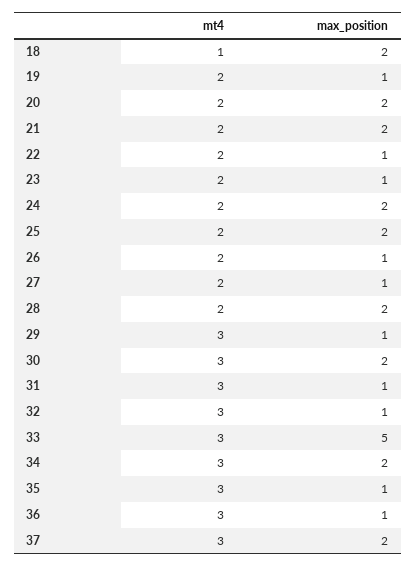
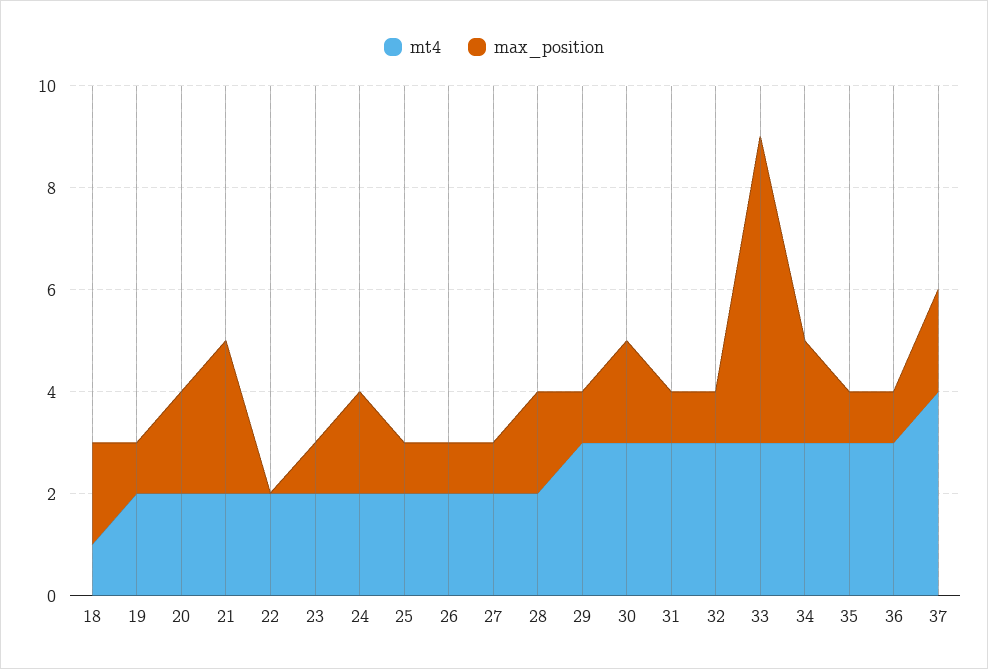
max_position, 21: 2 -> 3
max_position, 22: 1 -> 0
max_position, 25: 2 -> 1
max_position, 33: 5 -> 6
mt4, 37: 3 -> 4

